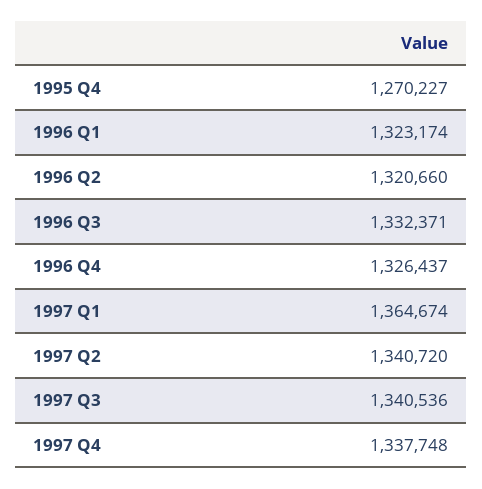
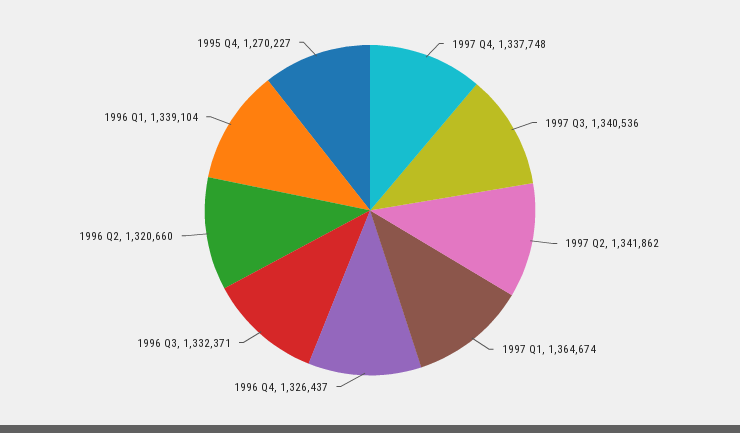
1996 Q1: 1323174 -> 1339104
1997 Q2: 1340720 -> 1341862

